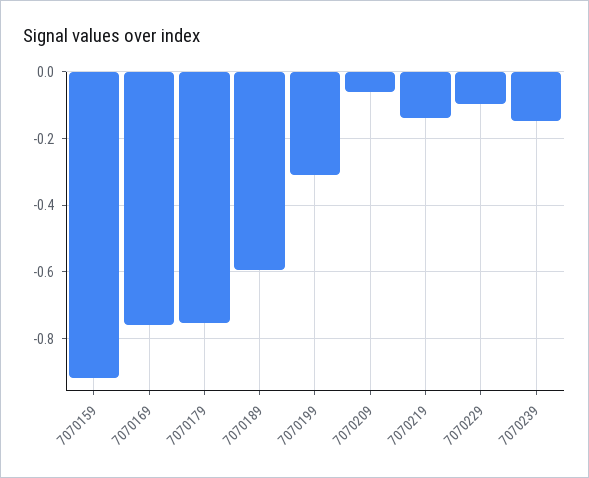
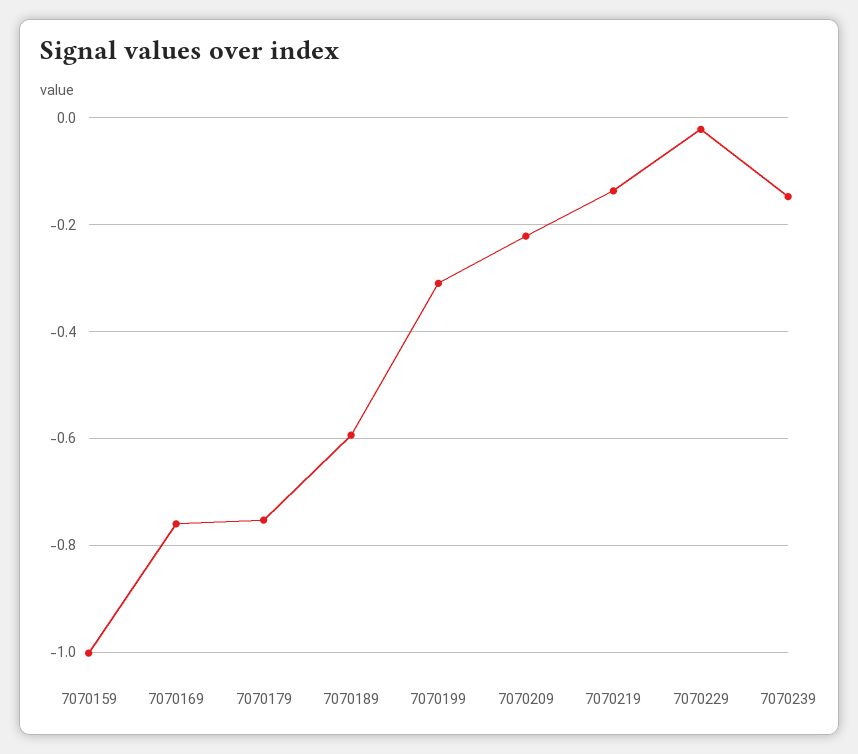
7070159: -0.92 -> -1
7070209: -0.06 -> -0.22
7070229: -0.1 -> -0.02

